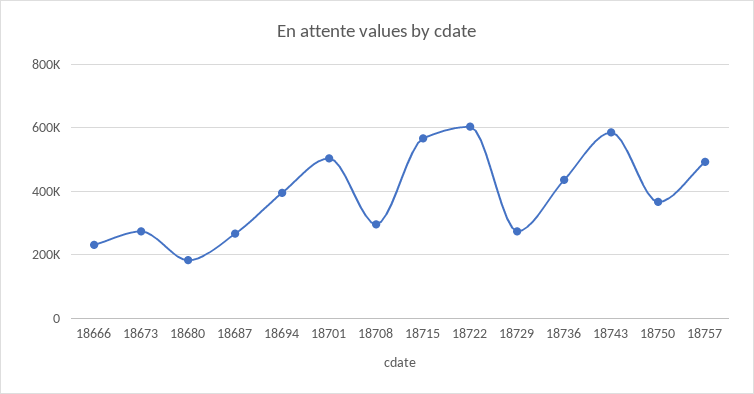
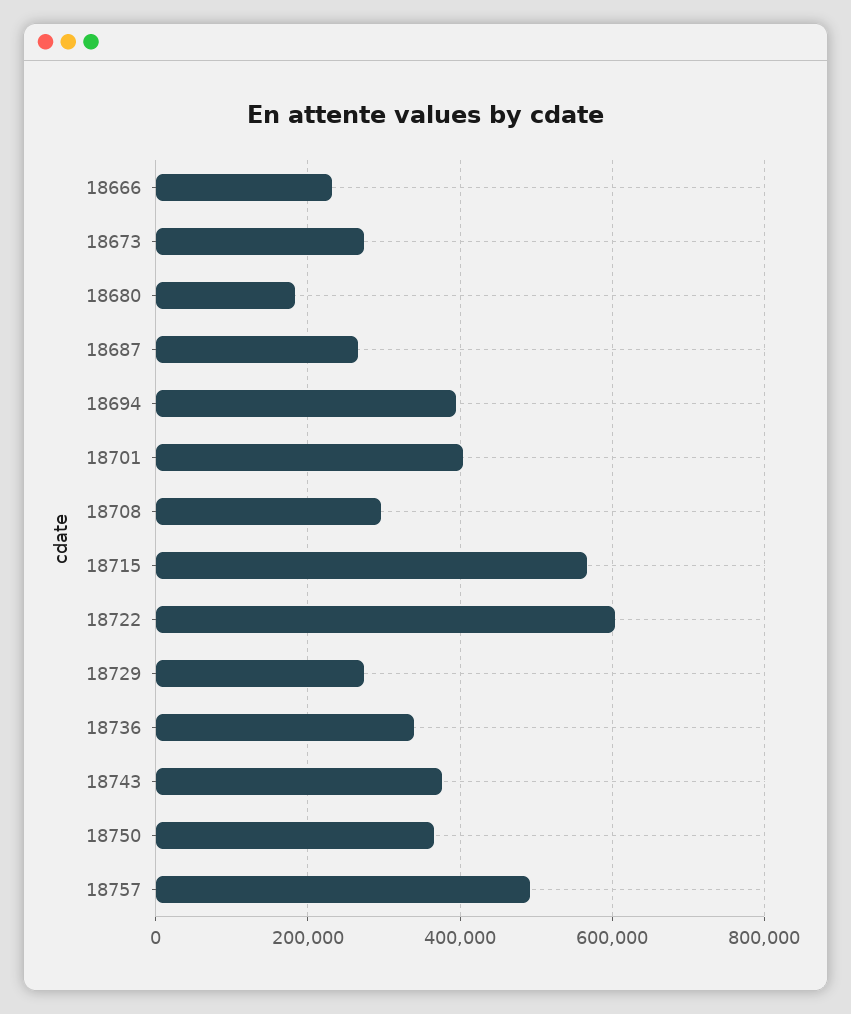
18701: 500000 -> 400000
18736: 440000 -> 340000
18743: 580000 -> 380000

